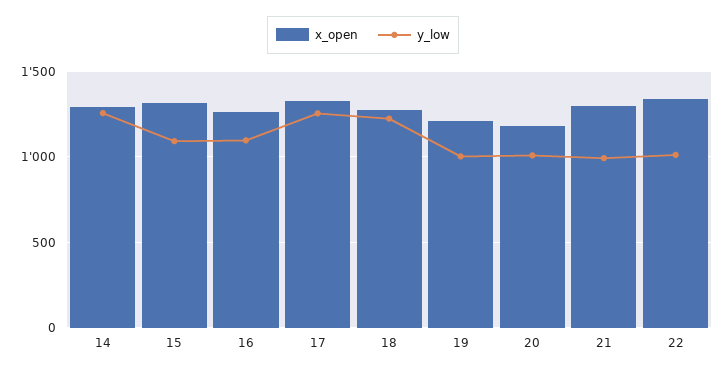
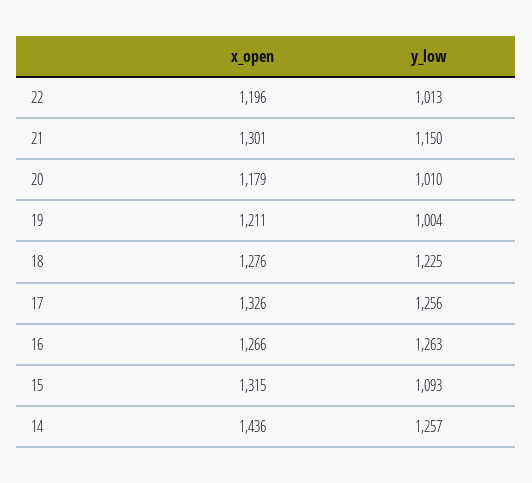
x_open, 14: 1300 -> 1436
y_low, 16: 1100 -> 1263
y_low, 21: 1000 -> 1150
x_open, 22: 1350 -> 1196

